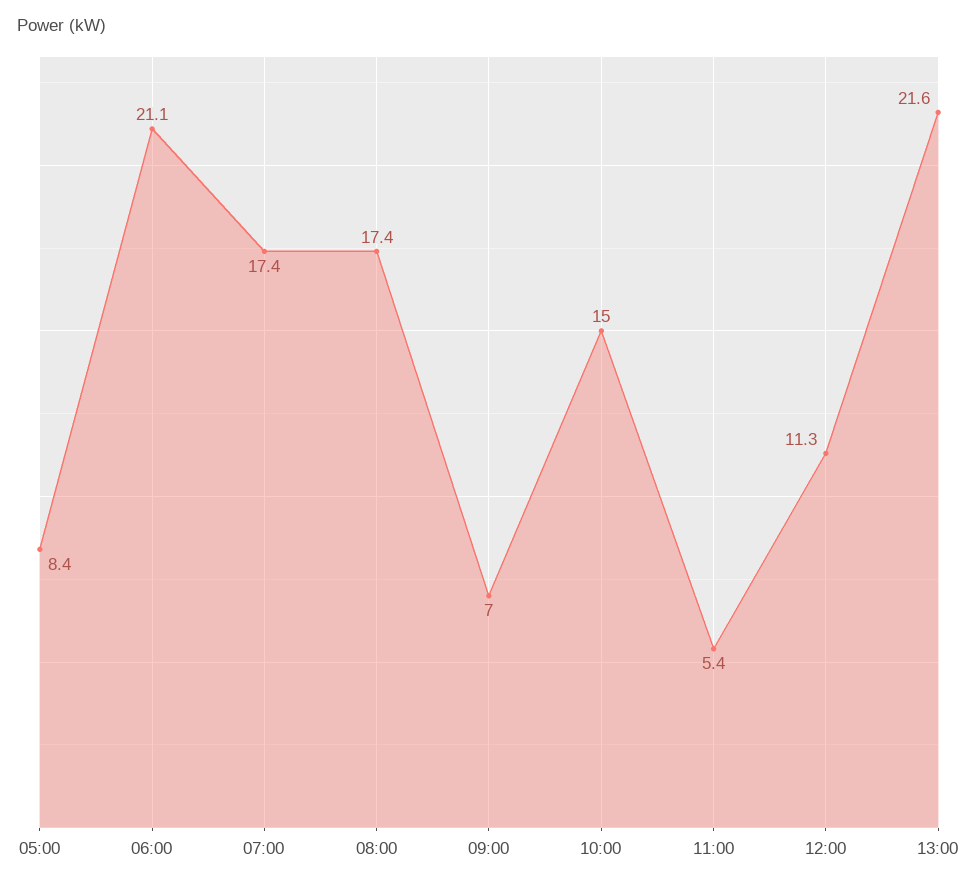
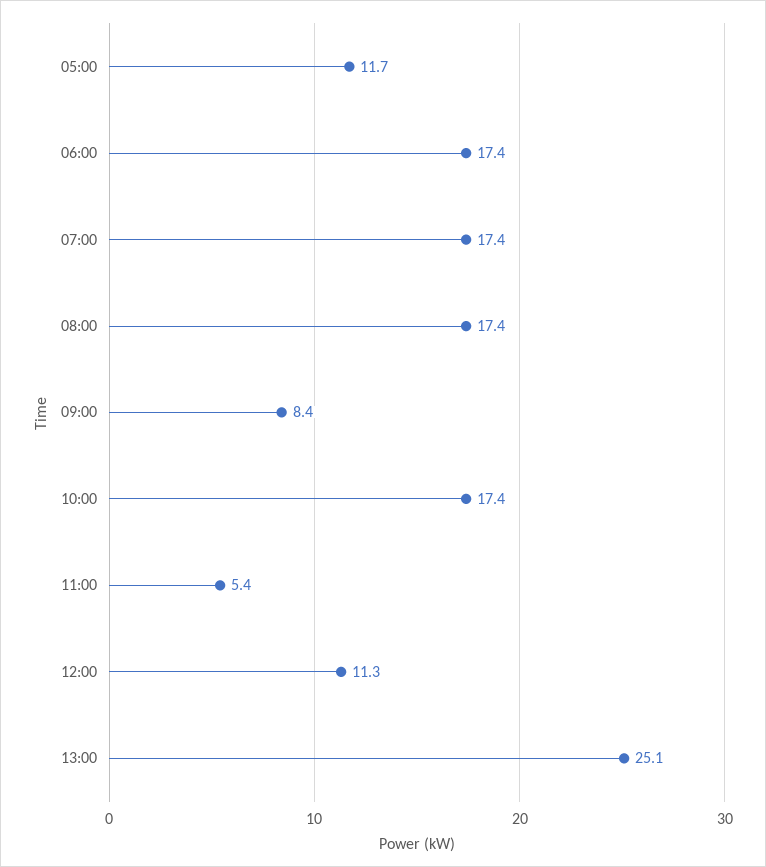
05:00: 8.4 -> 11.7
06:00: 21.1 -> 17.4
09:00: 7 -> 8.4
10:00: 15 -> 17.4
13:00: 21.6 -> 25.1

